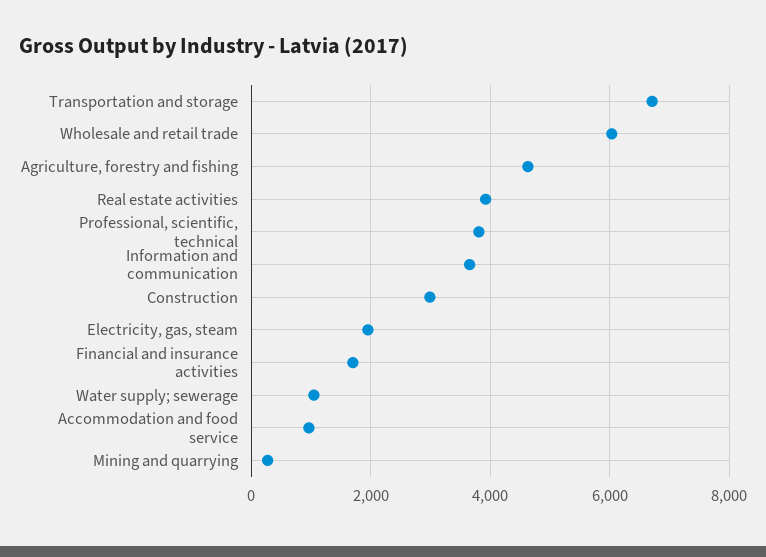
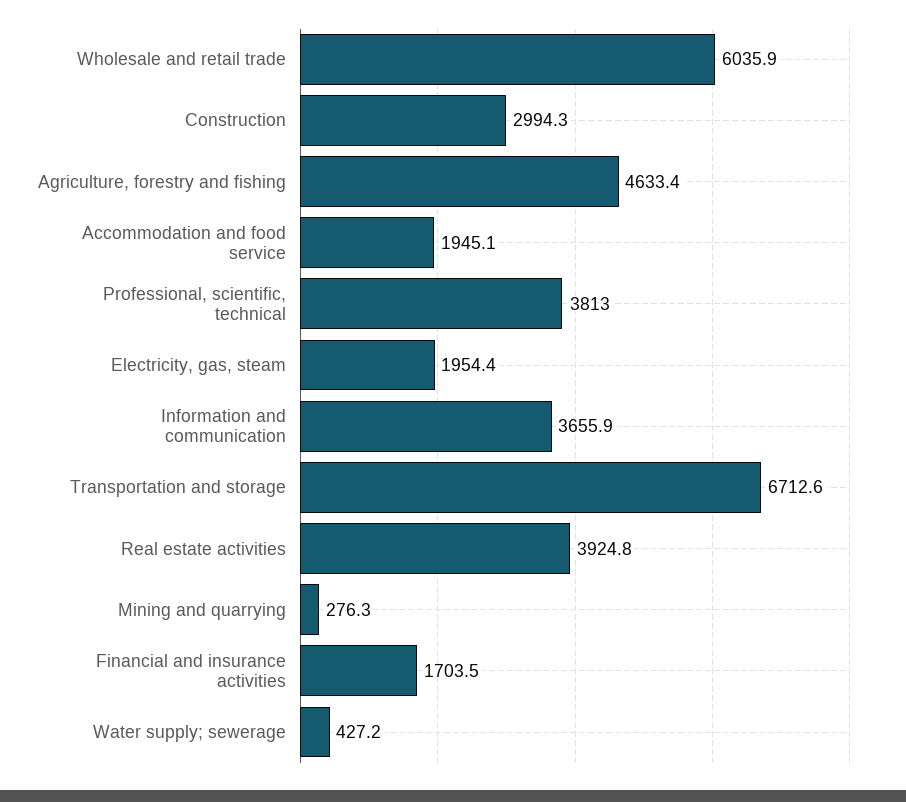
Water supply; sewerage: 1000 -> 427.2
Accommodation and food service: 1000 -> 1945.1

